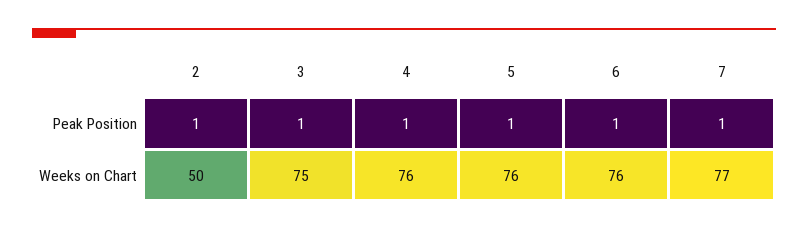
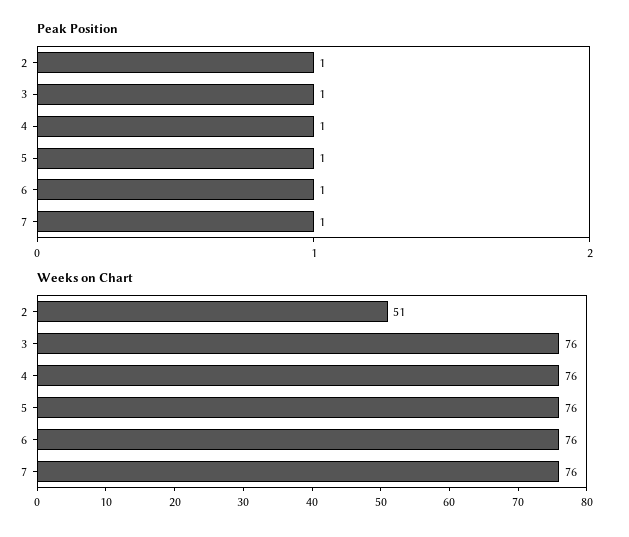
Weeks on Chart, 2: 50 -> 51
Weeks on Chart, 3: 75 -> 76
Weeks on Chart, 7: 77 -> 76

